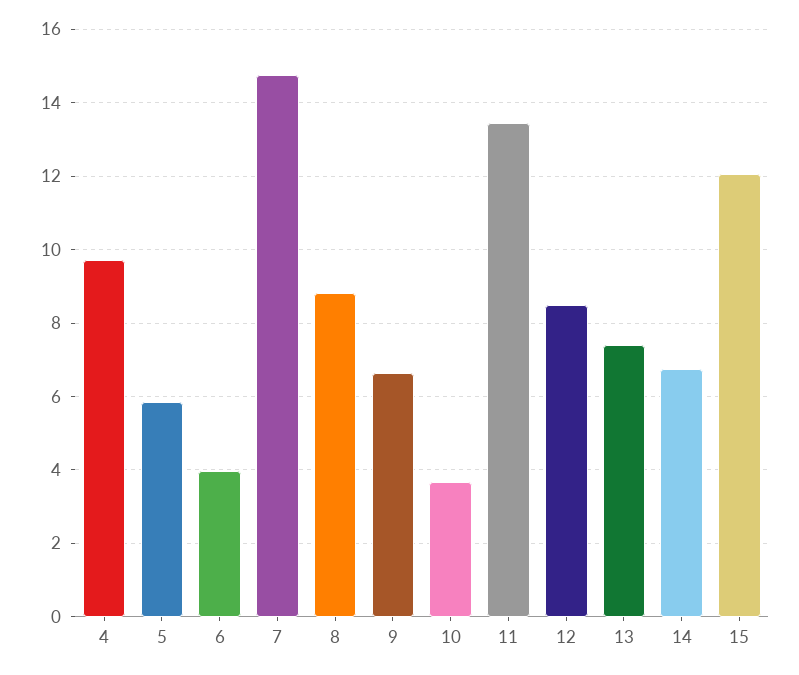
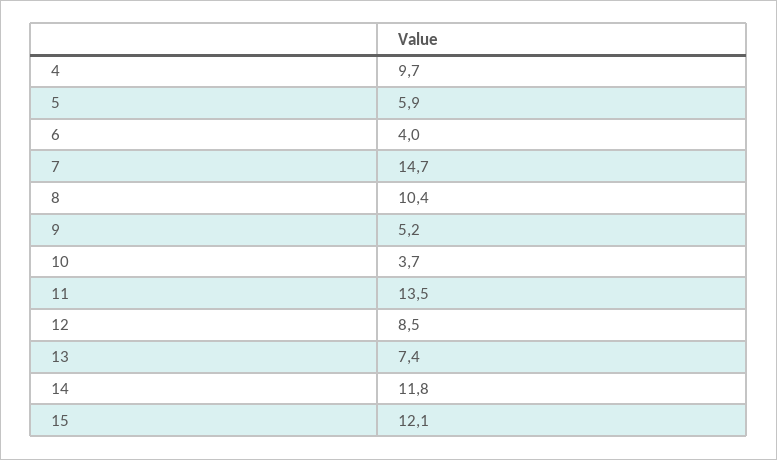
8: 8.8 -> 10.4
9: 6.6 -> 5.2
14: 6.8 -> 11.8

